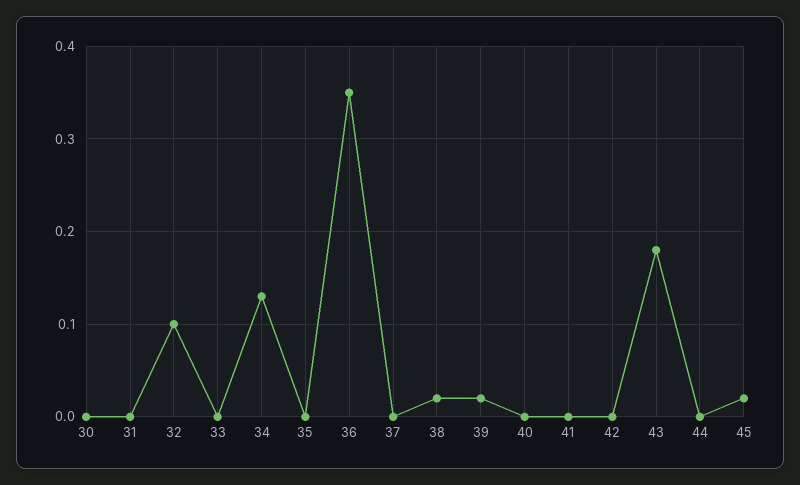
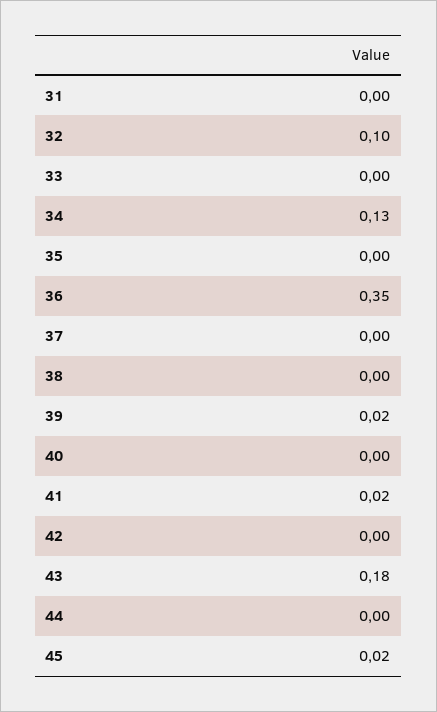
30: 0 -> none
38: 0.02 -> 0
41: 0 -> 0.02

